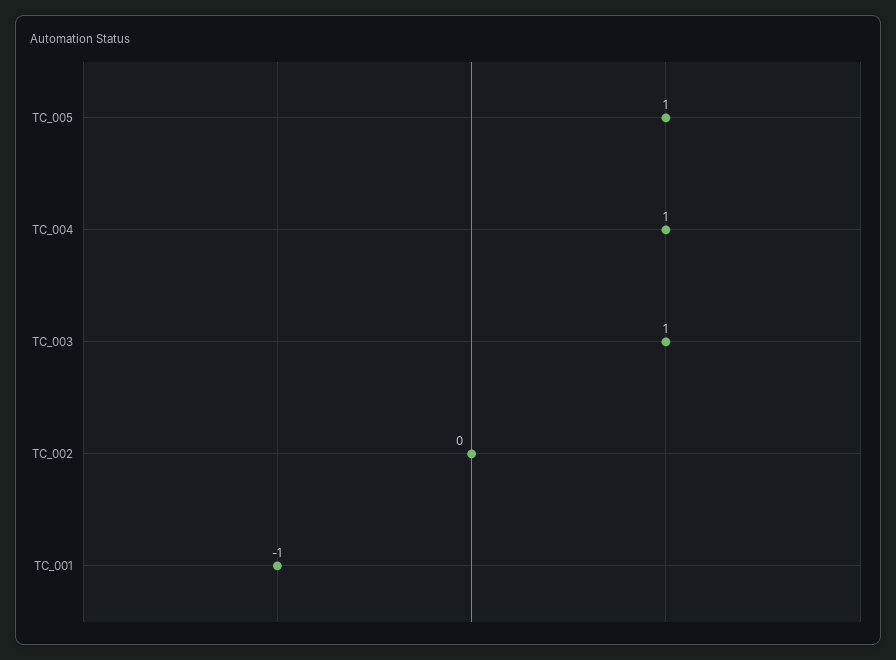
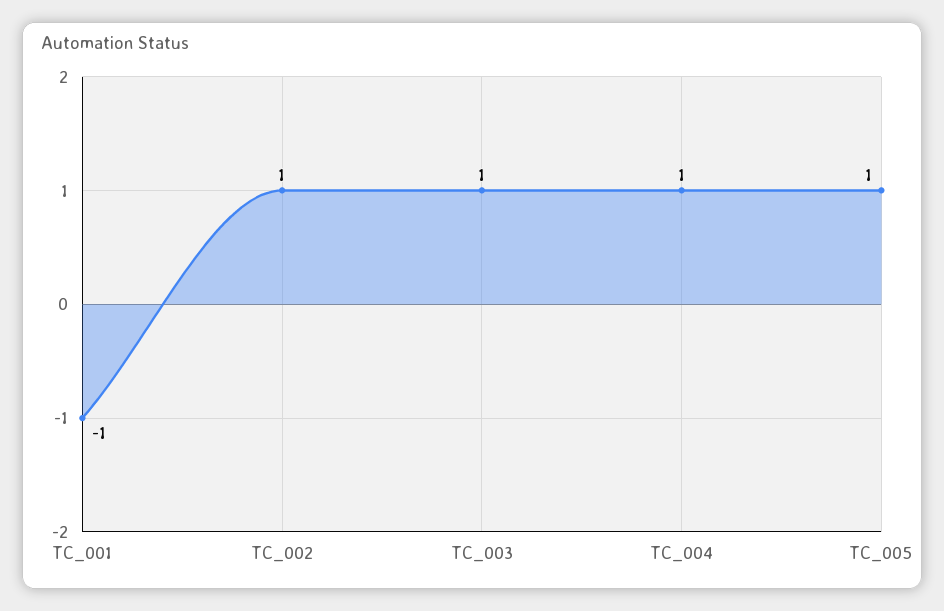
TC_002: 0 -> 1

